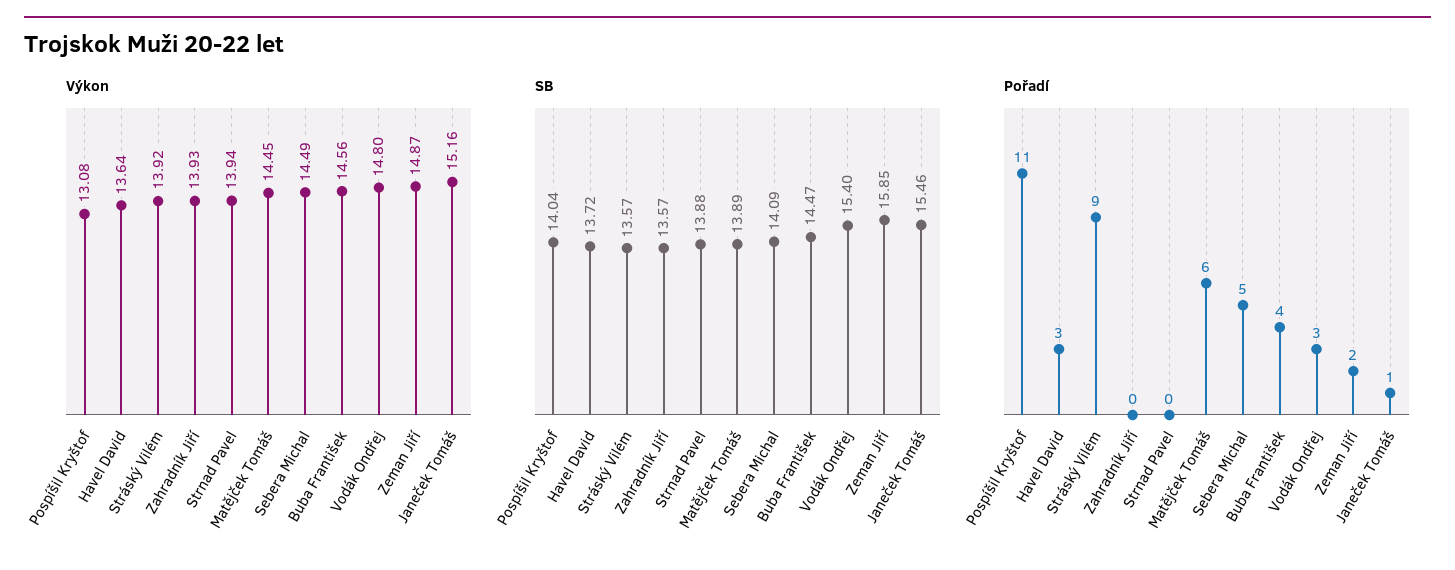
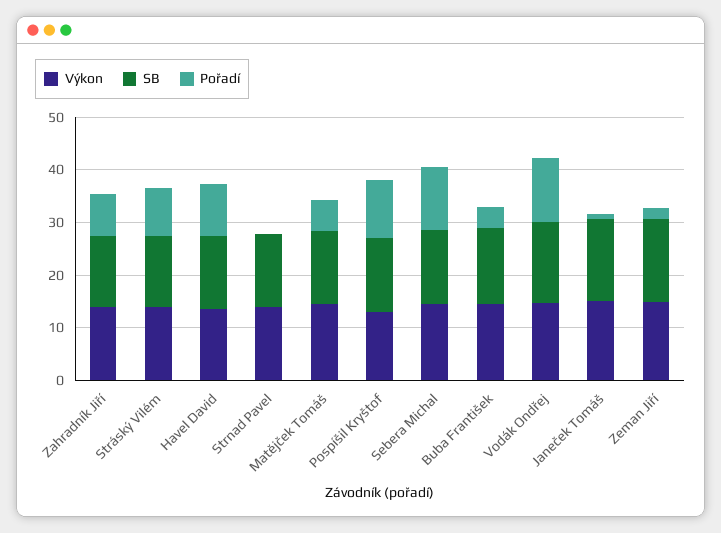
Pořadí, Havel David: 3 -> 10
Pořadí, Zahradník Jiří: 0 -> 8
Pořadí, Sebera Michal: 5 -> 12
Pořadí, Vodák Ondřej: 3 -> 12

